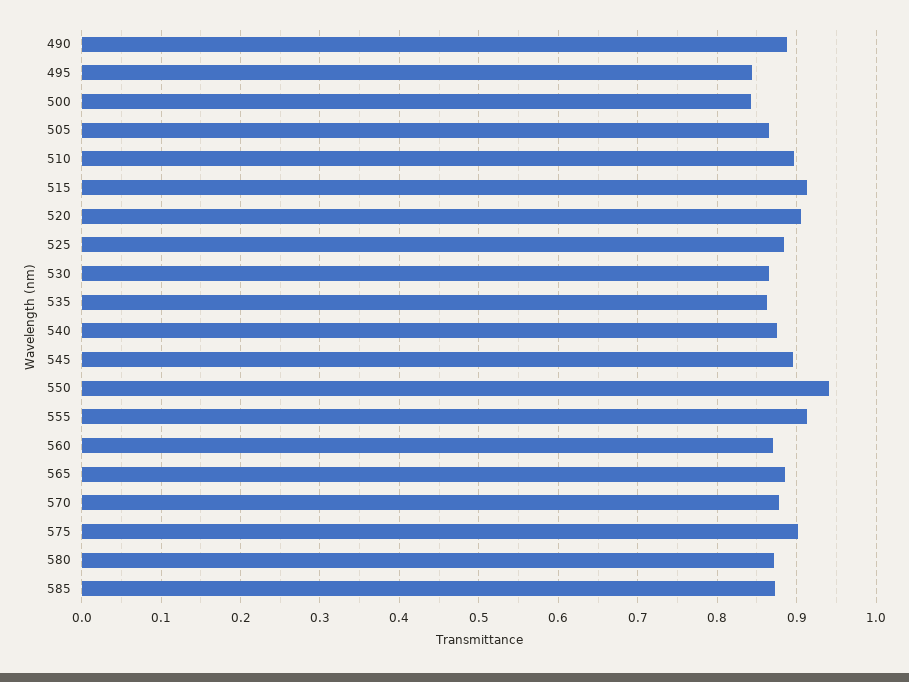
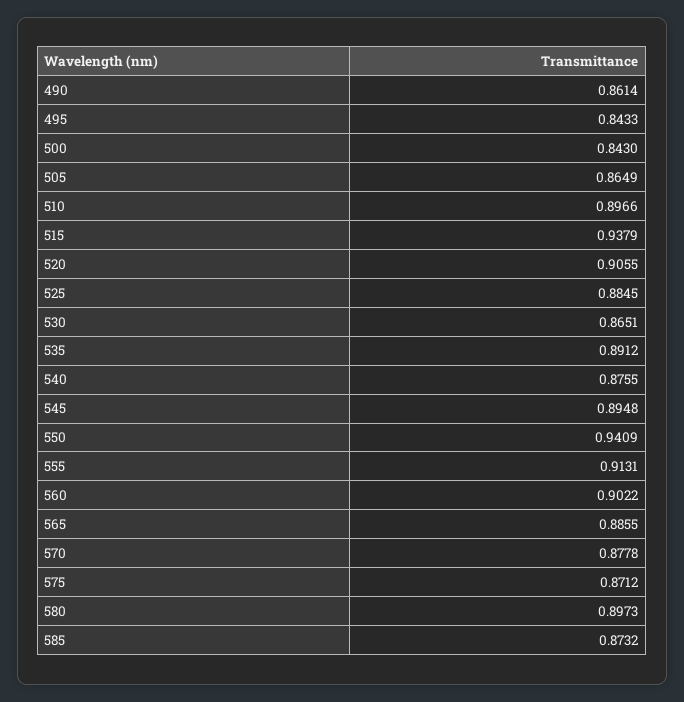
490: 0.89 -> 0.8614
515: 0.91 -> 0.9379
535: 0.86 -> 0.8912
560: 0.87 -> 0.9022
575: 0.9 -> 0.8712
580: 0.87 -> 0.8973

